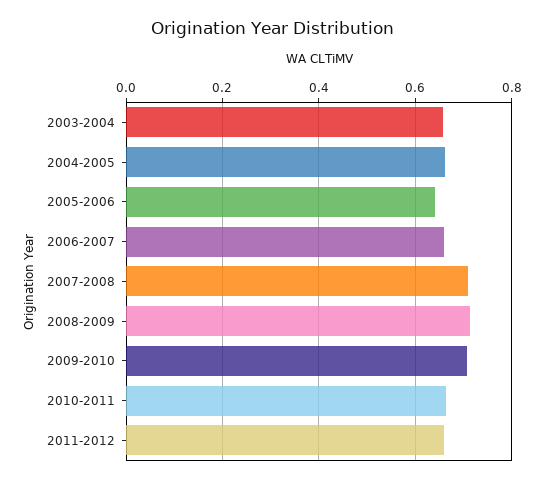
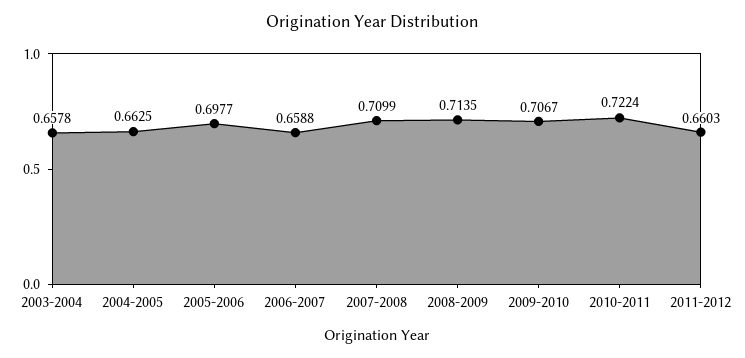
2005-2006: 0.64 -> 0.6977
2010-2011: 0.66 -> 0.7224

